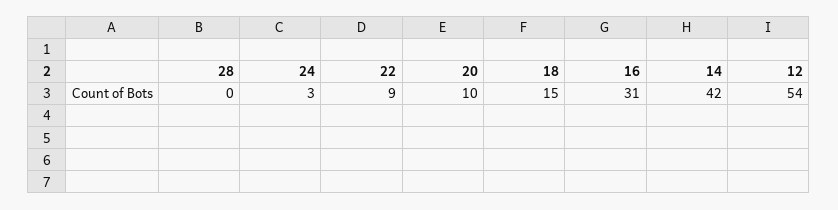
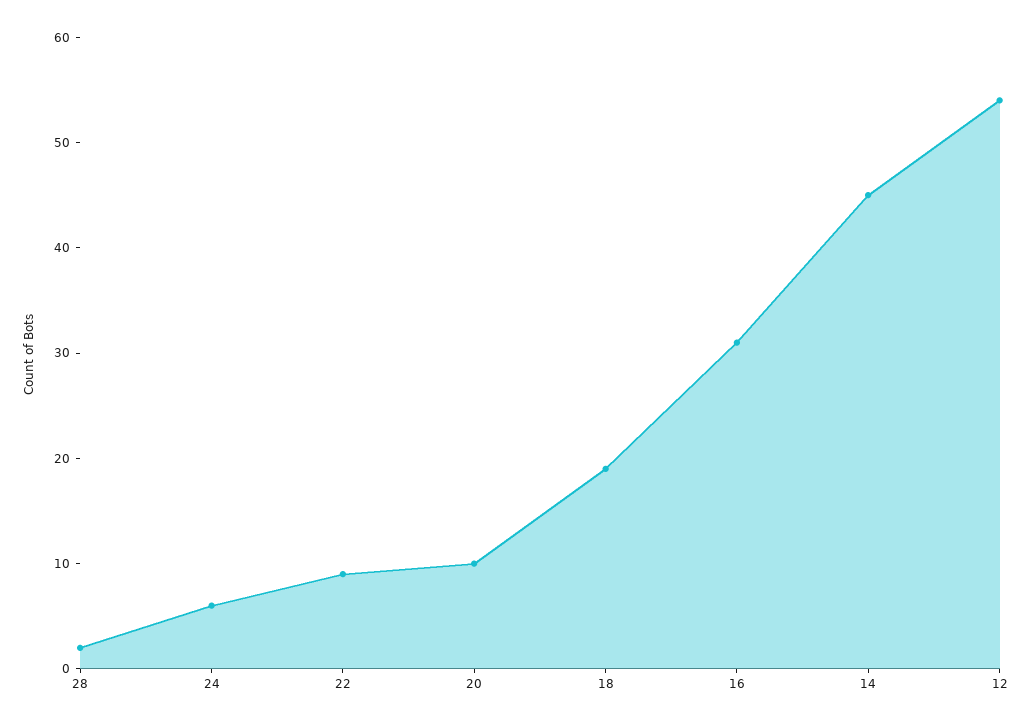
28: 0 -> 2
24: 3 -> 6
18: 15 -> 19
14: 42 -> 45

